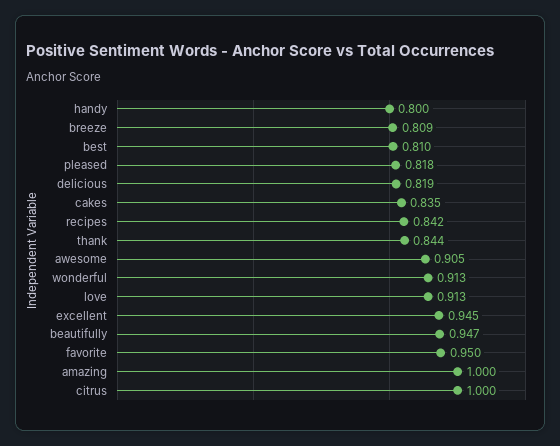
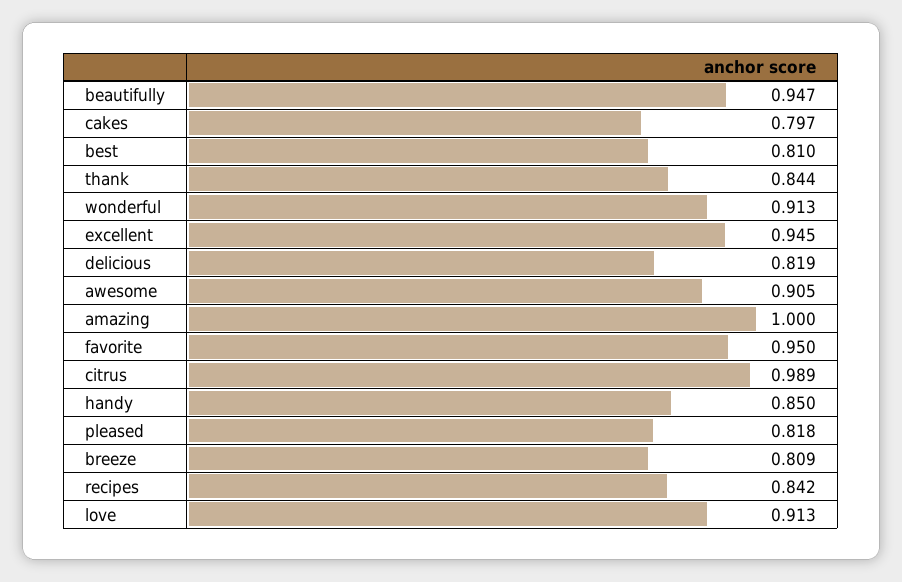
handy: 0.8 -> 0.85
cakes: 0.835 -> 0.797
citrus: 1 -> 0.989

